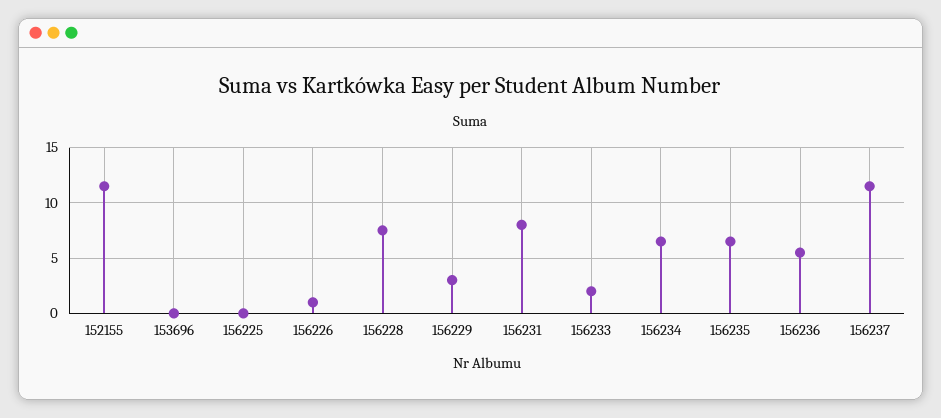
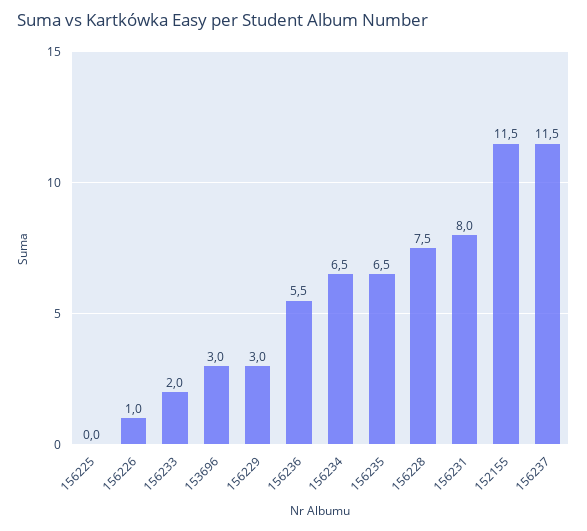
153696: 0 -> 3

